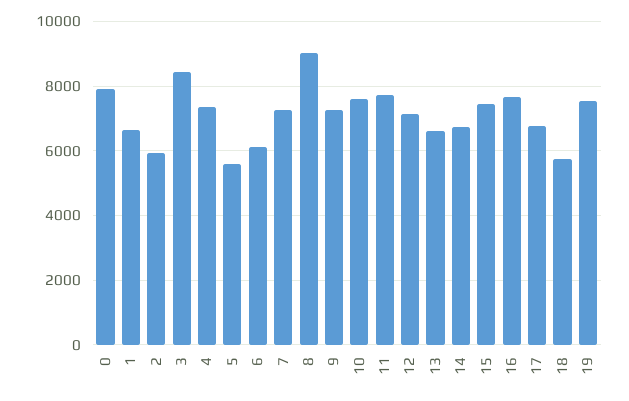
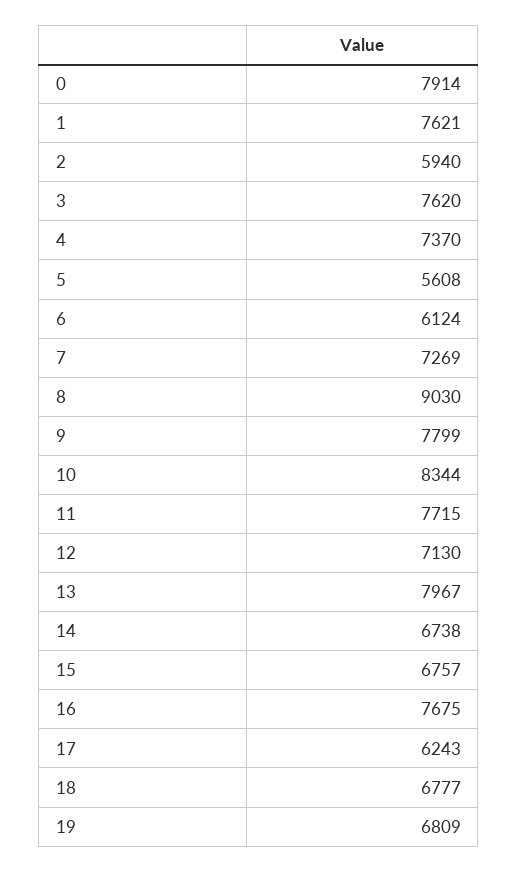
1: 6600 -> 7621
3: 8400 -> 7620
9: 7200 -> 7799
10: 7600 -> 8344
13: 6600 -> 7967
15: 7400 -> 6757
17: 6800 -> 6243
18: 5800 -> 6777
19: 7600 -> 6809

